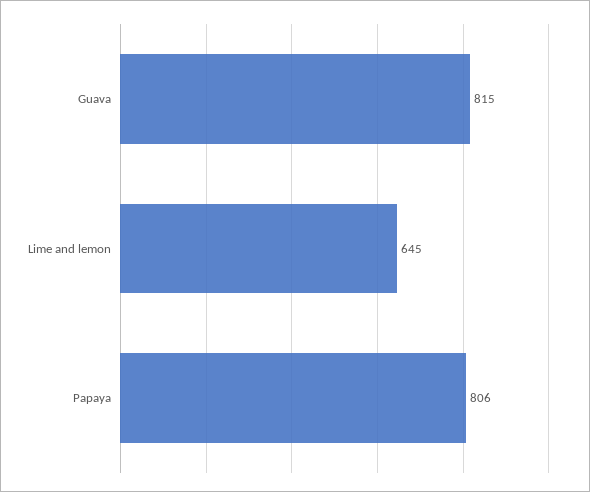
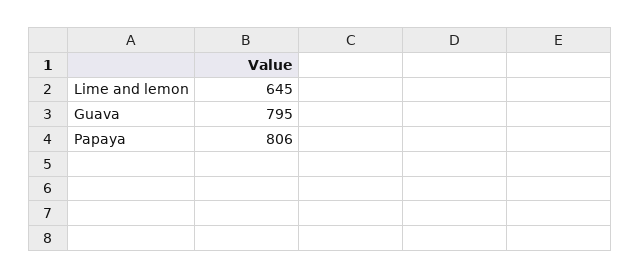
Guava: 815 -> 795

